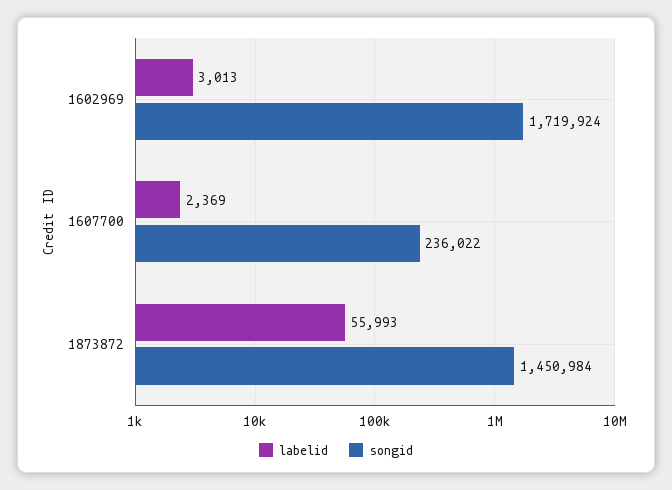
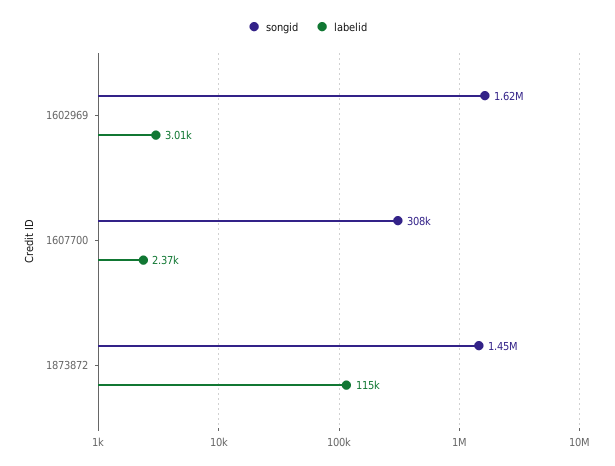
songid, 1602969: 1719924 -> 1620000
songid, 1607700: 236022 -> 308000
labelid, 1873872: 55993 -> 115000

